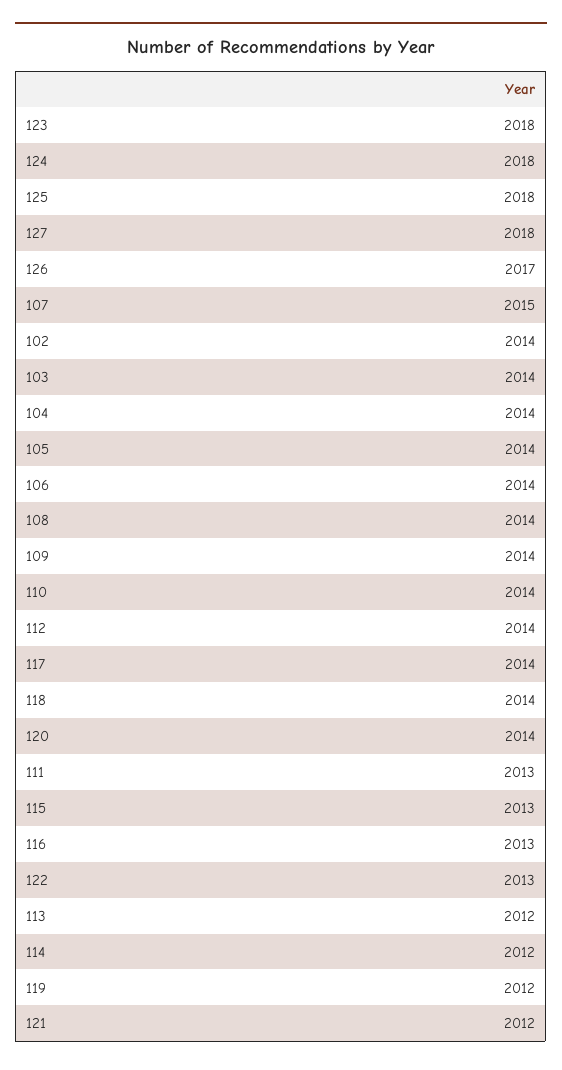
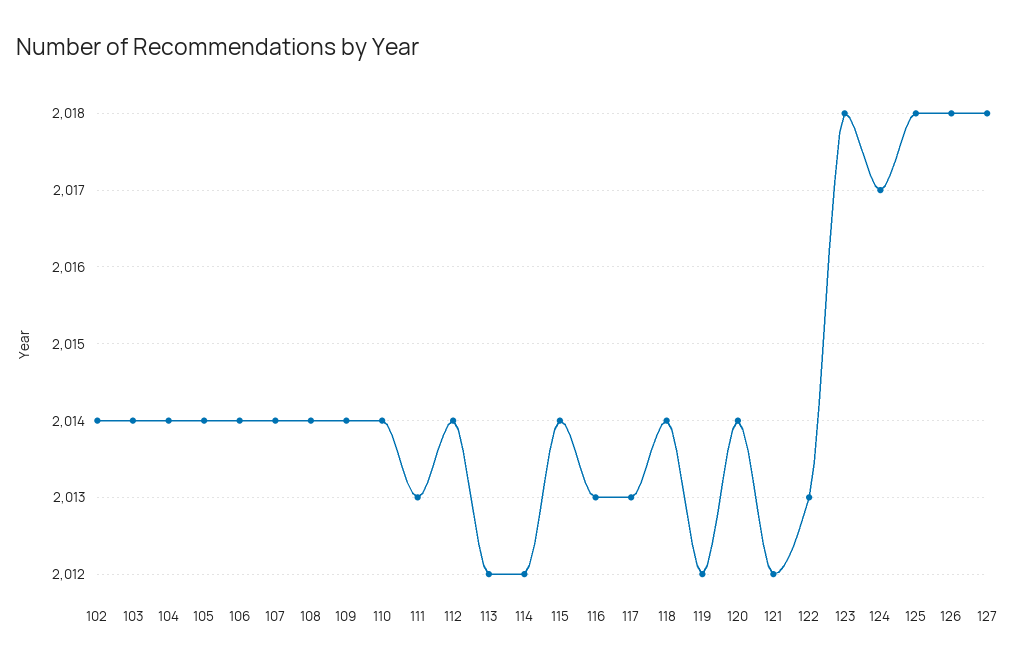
124: 2018 -> 2017
126: 2017 -> 2018
107: 2015 -> 2014
117: 2014 -> 2013
115: 2013 -> 2014

